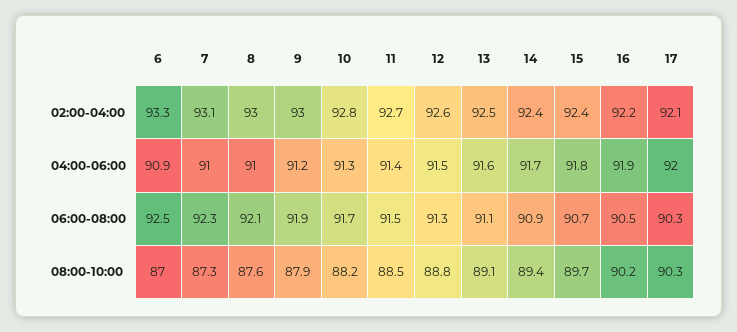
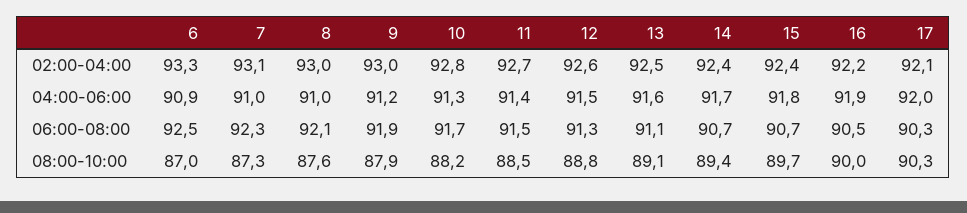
14, 06:00-08:00: 90.9 -> 90.7
16, 08:00-10:00: 90.2 -> 90

